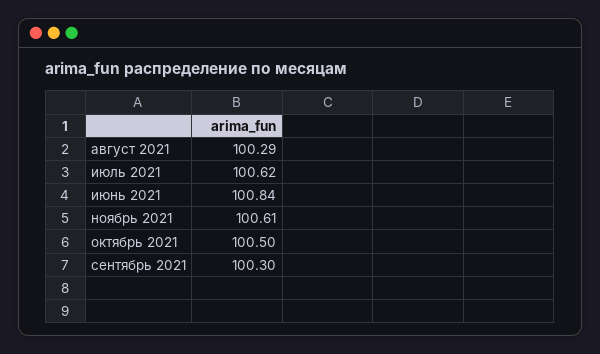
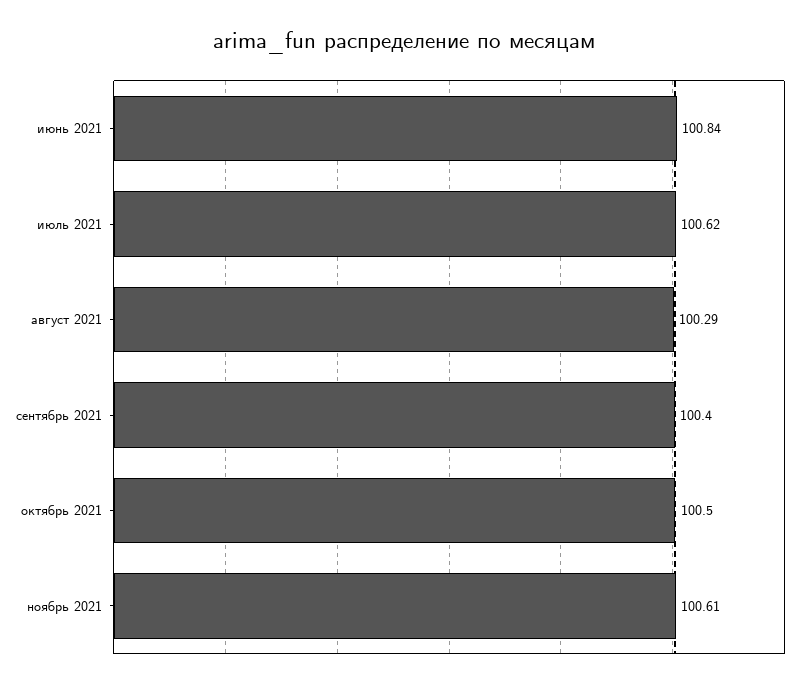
сентябрь 2021: 100.3 -> 100.4

